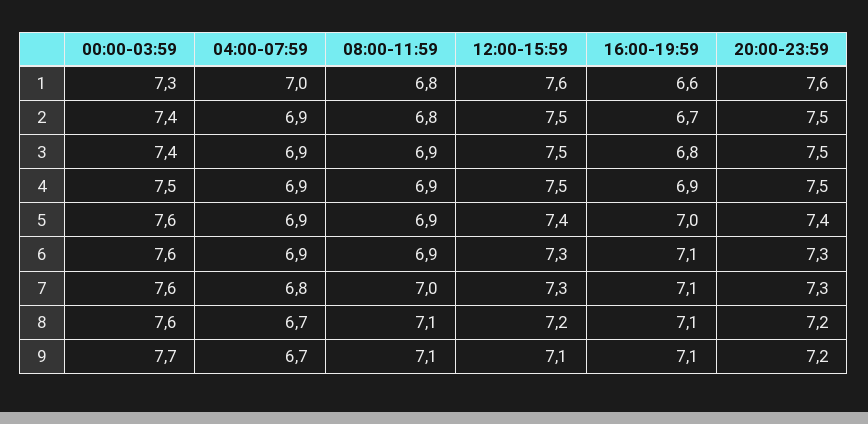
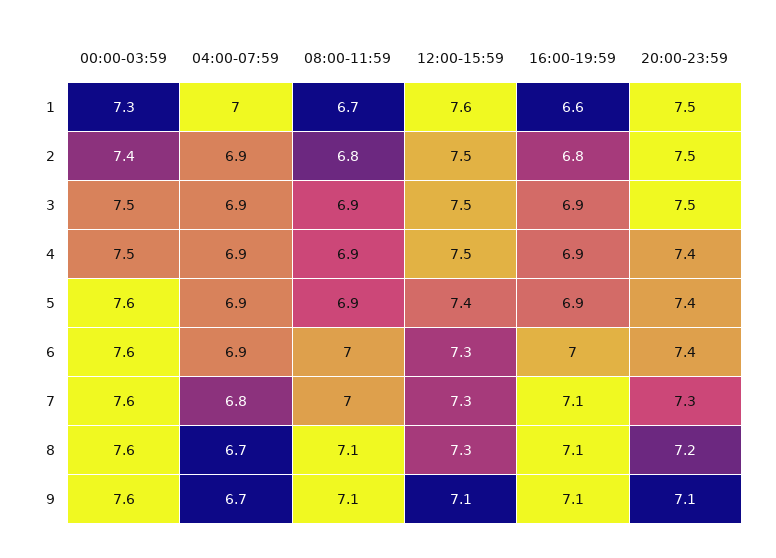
08:00-11:59, 1: 6.8 -> 6.7
20:00-23:59, 1: 7.6 -> 7.5
16:00-19:59, 2: 6.7 -> 6.8
00:00-03:59, 3: 7.4 -> 7.5
16:00-19:59, 3: 6.8 -> 6.9
20:00-23:59, 4: 7.5 -> 7.4
16:00-19:59, 5: 7 -> 6.9
08:00-11:59, 6: 6.9 -> 7
16:00-19:59, 6: 7.1 -> 7
20:00-23:59, 6: 7.3 -> 7.4
12:00-15:59, 8: 7.2 -> 7.3
00:00-03:59, 9: 7.7 -> 7.6
20:00-23:59, 9: 7.2 -> 7.1

